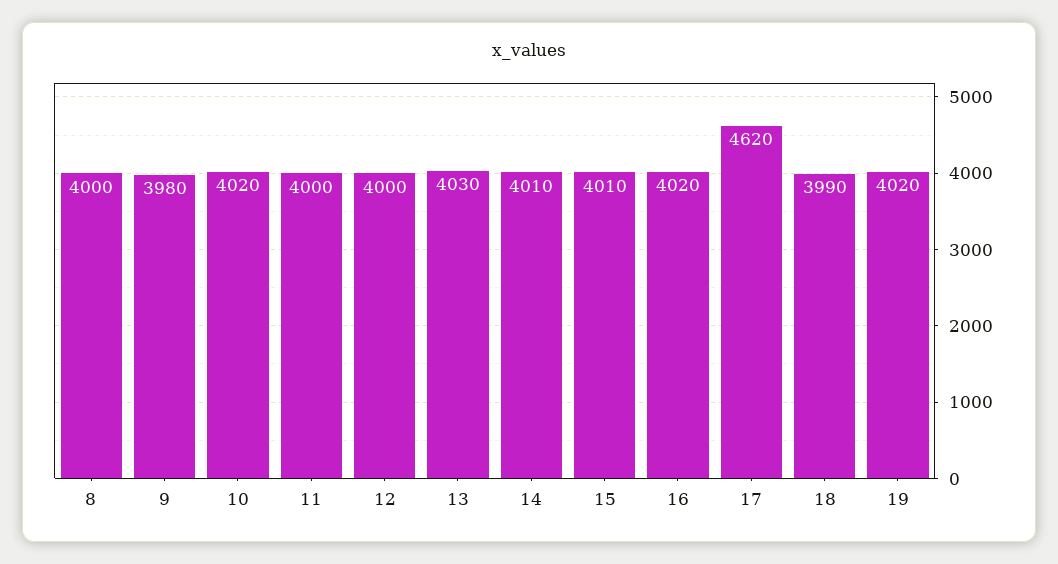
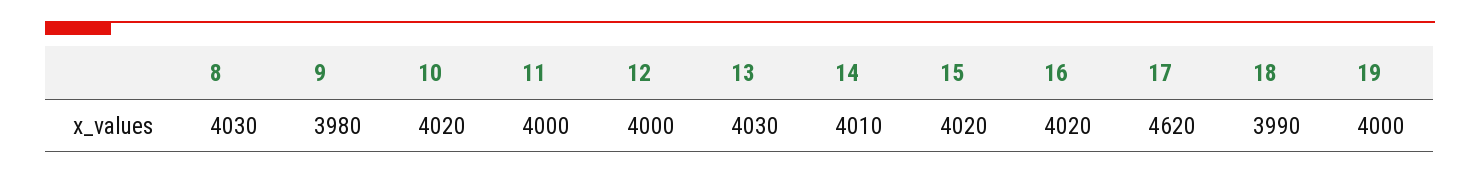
8: 4000 -> 4030
15: 4010 -> 4020
19: 4020 -> 4000

